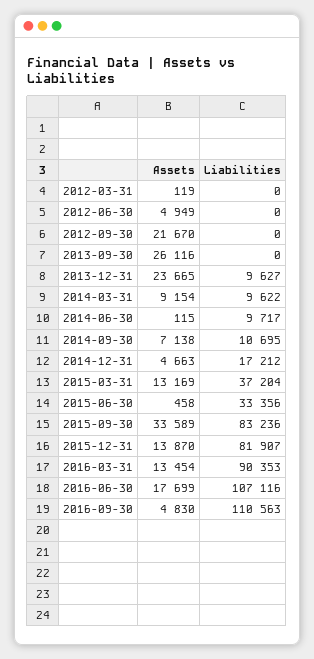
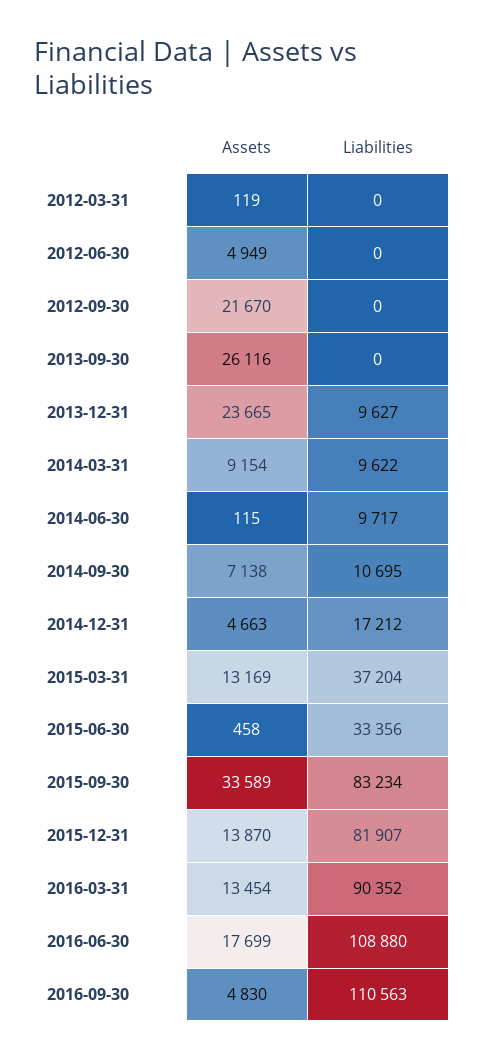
Liabilities, 2015-09-30: 83236 -> 83234
Liabilities, 2016-03-31: 90353 -> 90352
Liabilities, 2016-06-30: 107116 -> 108880

